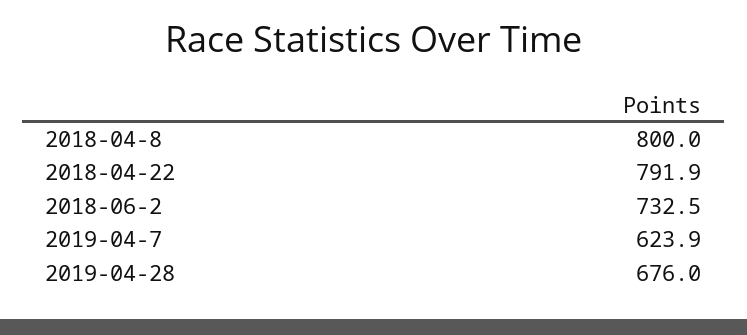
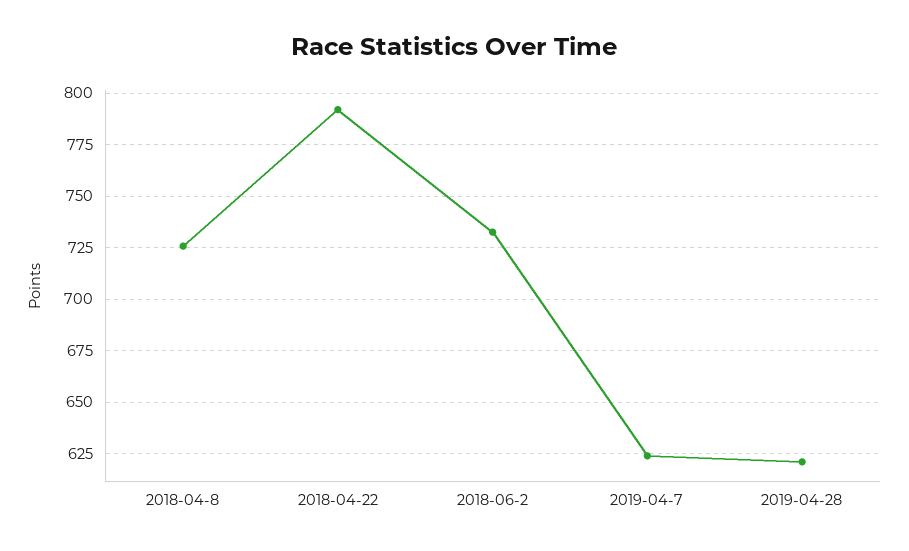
2018-04-8: 800 -> 725
2019-04-28: 676 -> 620

